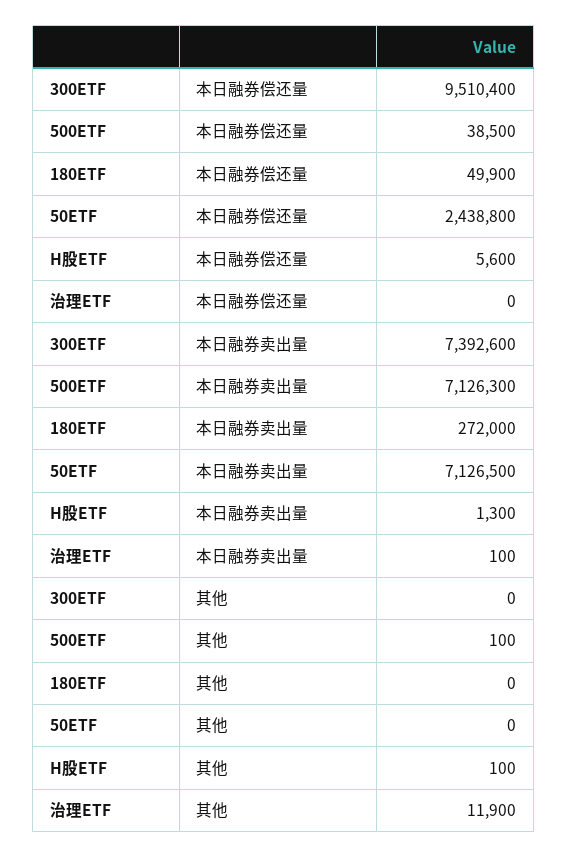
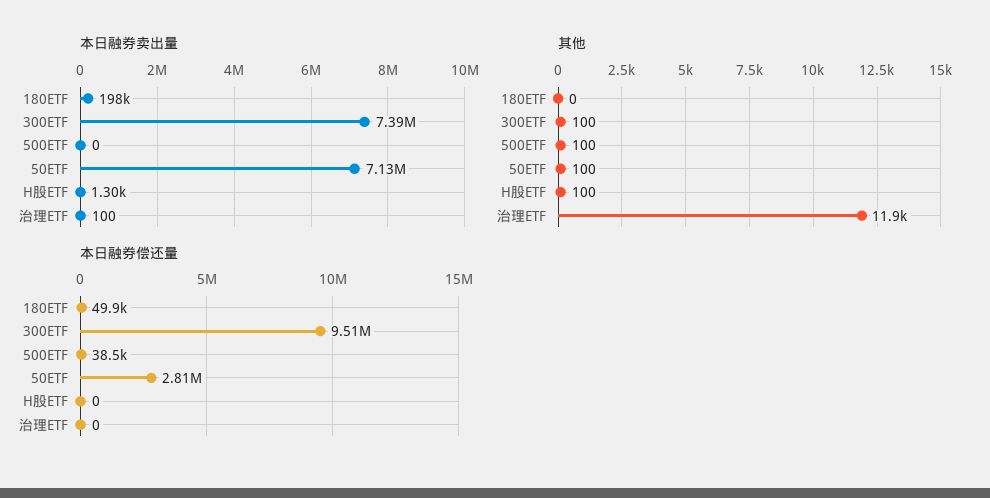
本日融券偿还量, 50ETF: 2438800 -> 2810000
本日融券偿还量, H股ETF: 5600 -> 0
本日融券卖出量, 500ETF: 7126300 -> 0
本日融券卖出量, 180ETF: 272000 -> 198000
其他, 300ETF: 0 -> 100
其他, 50ETF: 0 -> 100

